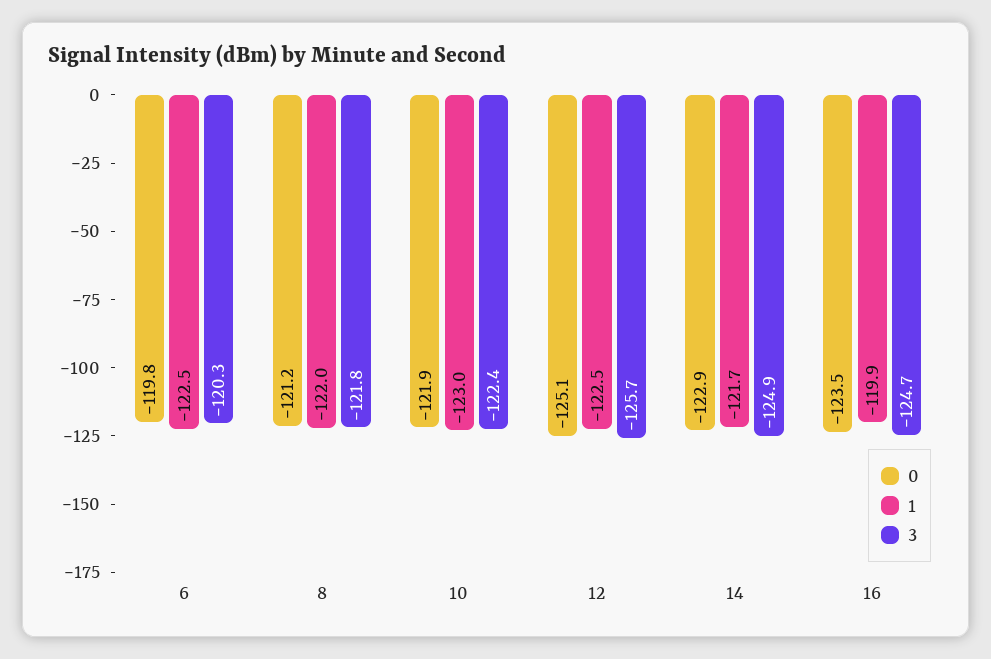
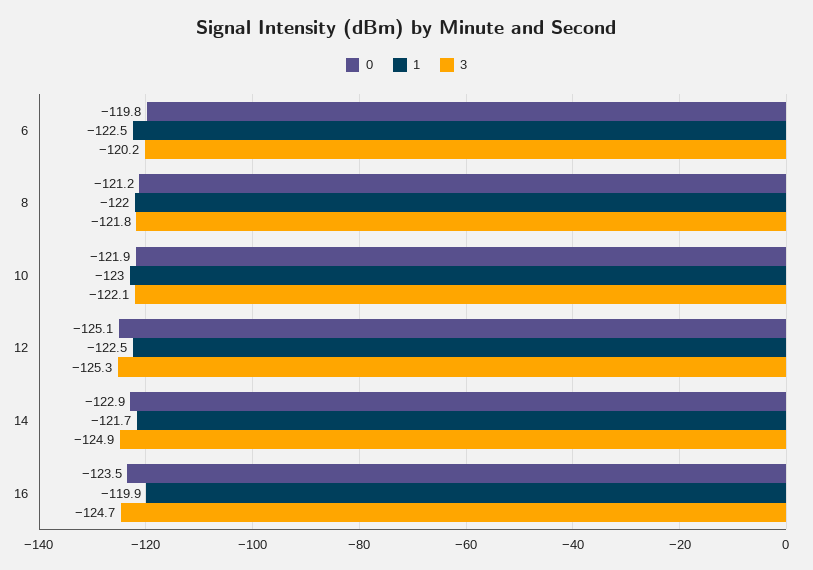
3, 6: -120.3 -> -120.2
3, 10: -122.4 -> -122.1
3, 12: -125.7 -> -125.3

